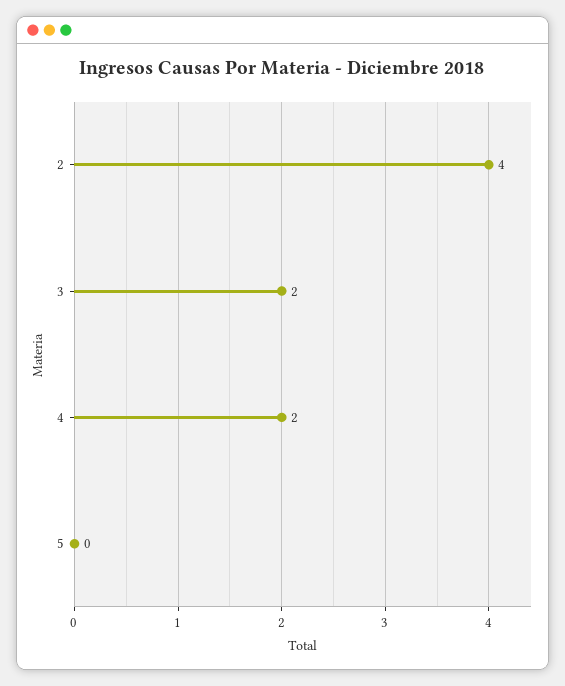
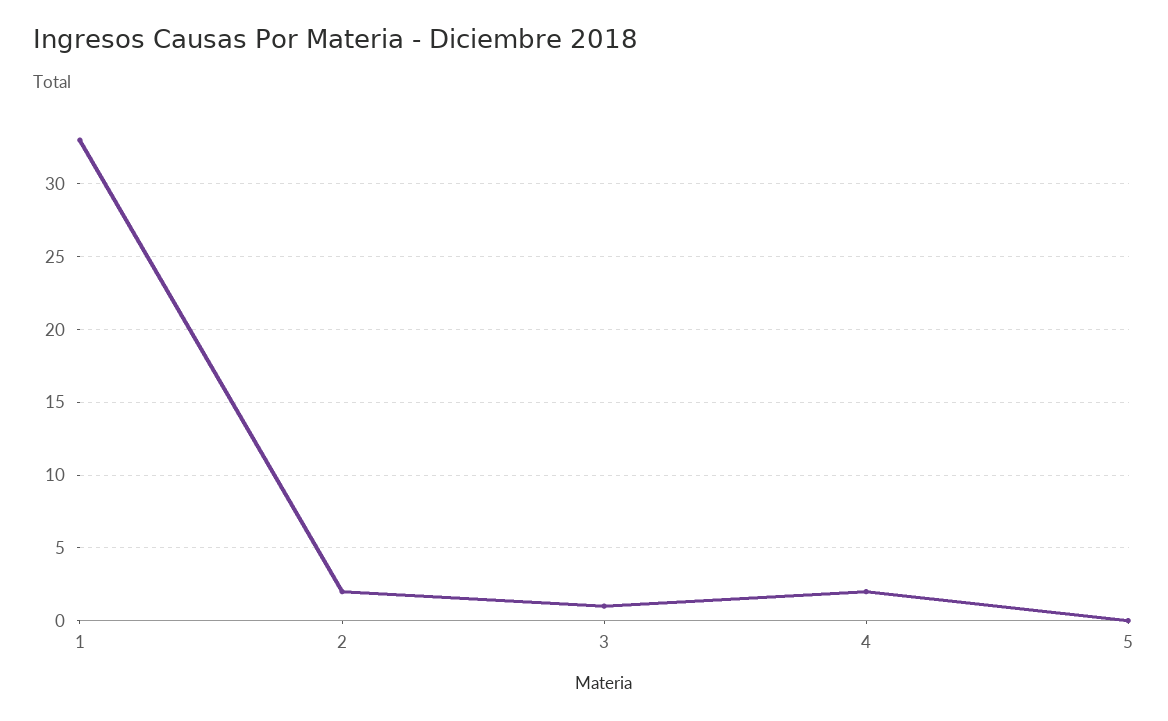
2: 4 -> 2
3: 2 -> 1
1: none -> 33

